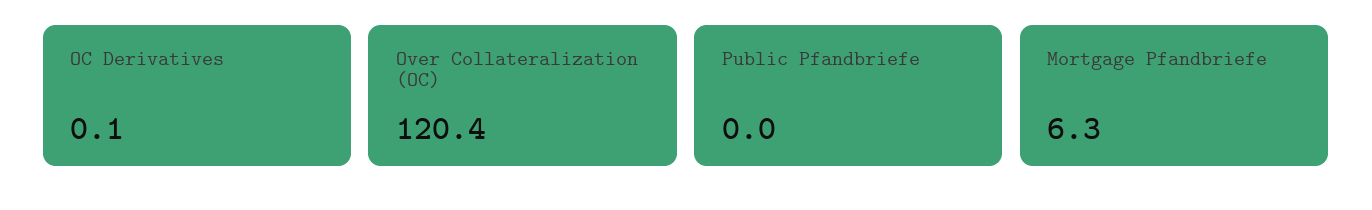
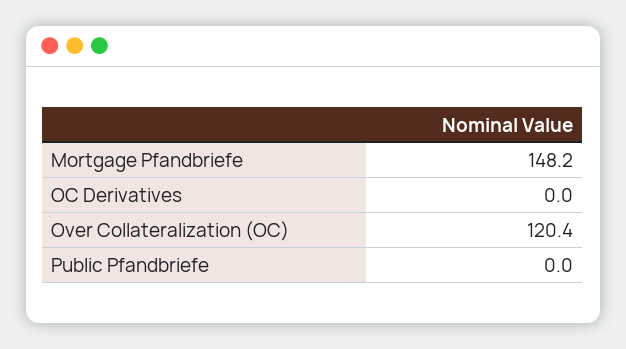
OC Derivatives: 0.1 -> 0
Mortgage Pfandbriefe: 6.3 -> 148.2

